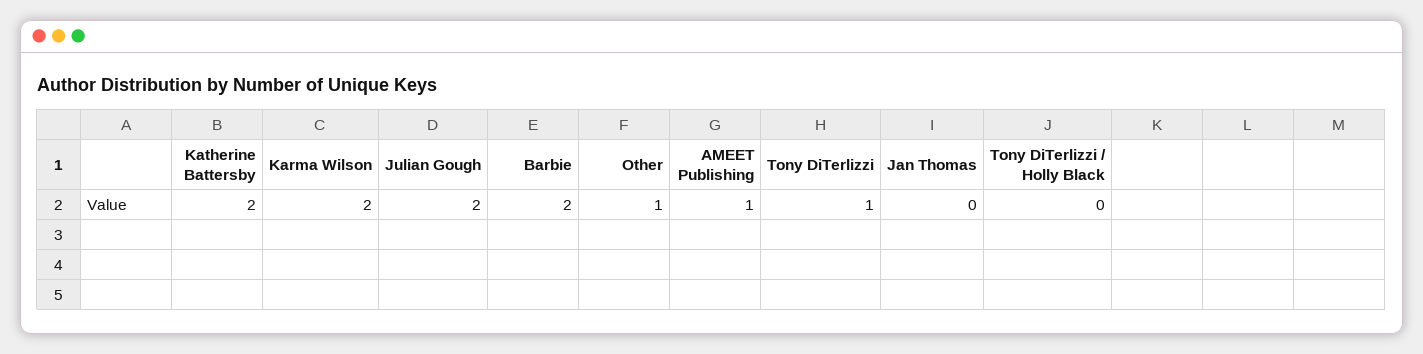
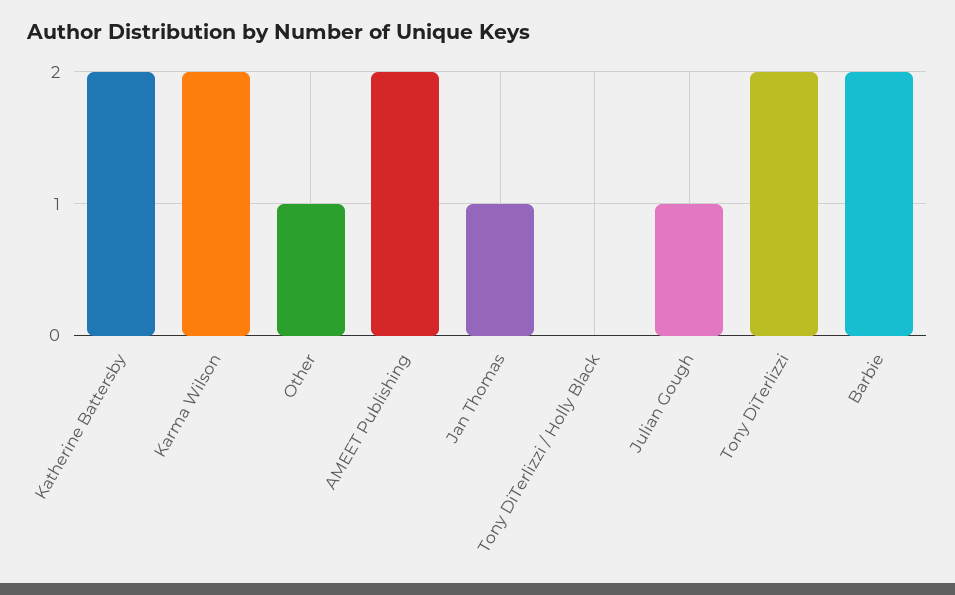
Julian Gough: 2 -> 1
AMEET Publishing: 1 -> 2
Tony DiTerlizzi: 1 -> 2
Jan Thomas: 0 -> 1

